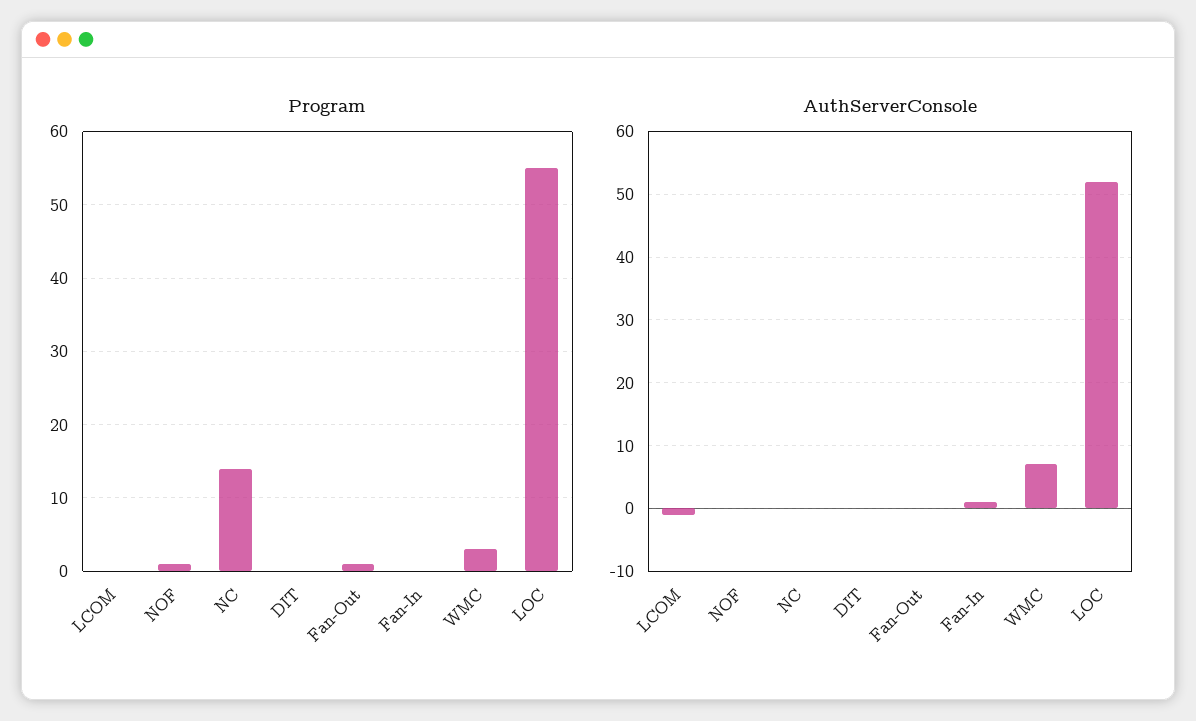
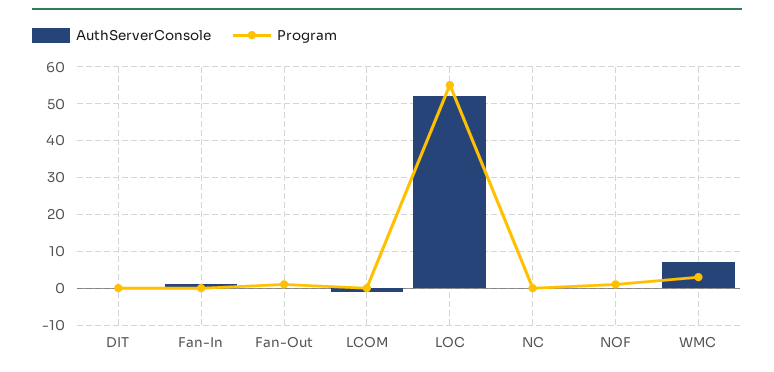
Program, NC: 14 -> 0

